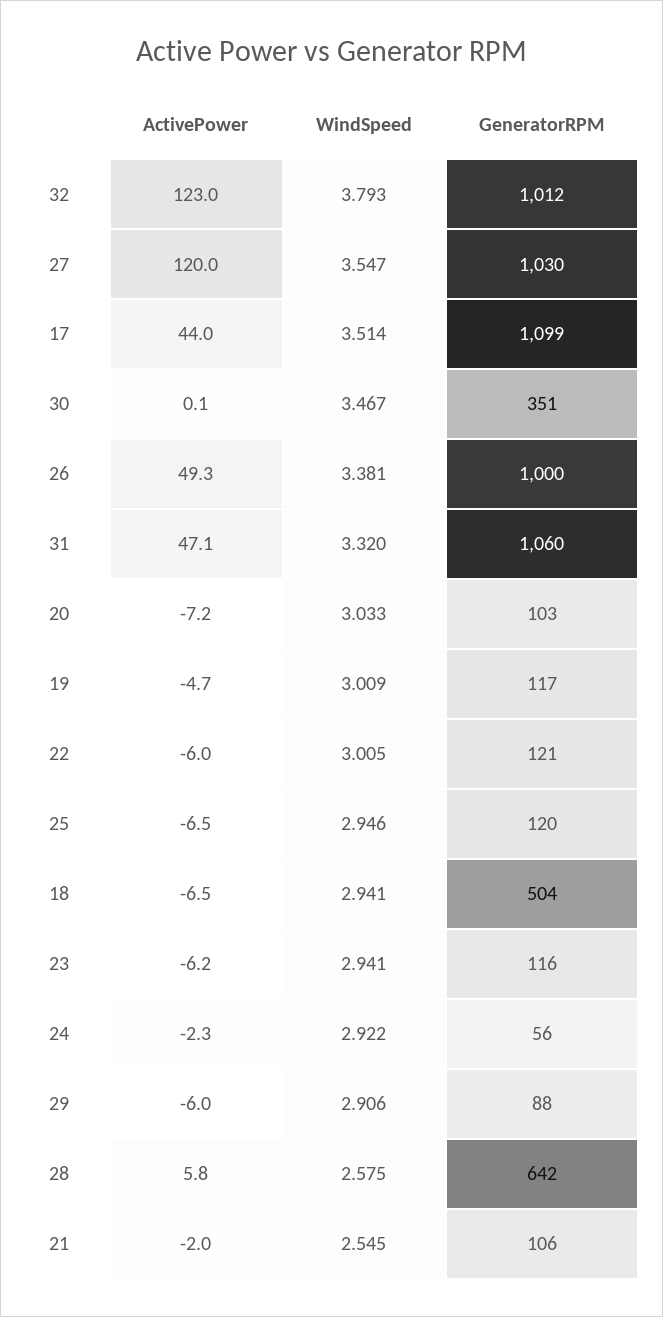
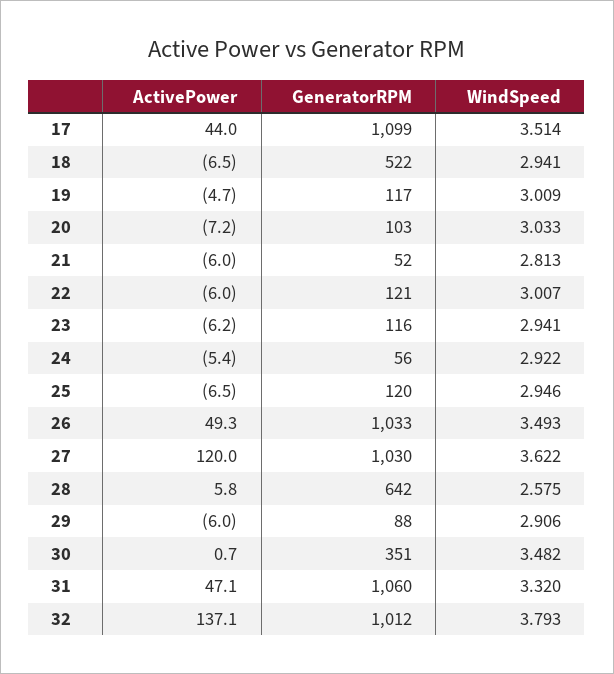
ActivePower, 32: 123 -> 137.1
WindSpeed, 27: 3.547 -> 3.622
ActivePower, 30: 0.1 -> 0.7
WindSpeed, 30: 3.467 -> 3.482
WindSpeed, 26: 3.381 -> 3.493
GeneratorRPM, 26: 1000 -> 1033
WindSpeed, 22: 3.005 -> 3.007
GeneratorRPM, 18: 504 -> 522
ActivePower, 24: -2.3 -> -5.4
ActivePower, 21: -2 -> -6
WindSpeed, 21: 2.545 -> 2.813
GeneratorRPM, 21: 106 -> 52

